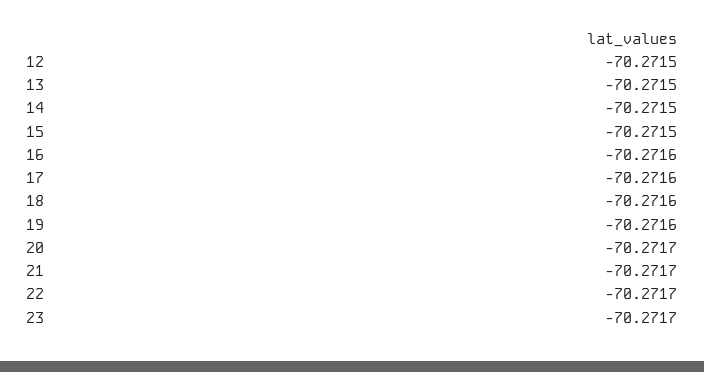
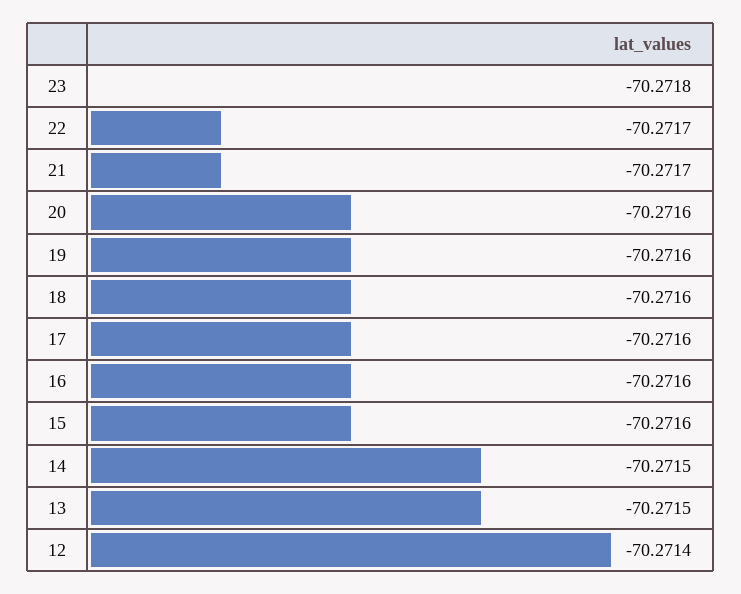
12: -70.2715 -> -70.2714
15: -70.2715 -> -70.2716
20: -70.2717 -> -70.2716
23: -70.2717 -> -70.2718

